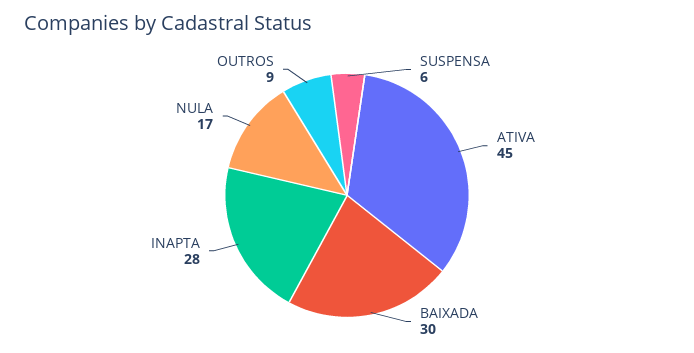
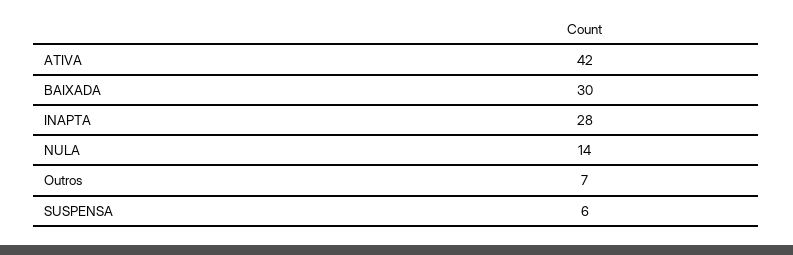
ATIVA: 45 -> 42
NULA: 17 -> 14
OUTROS: 9 -> 7

